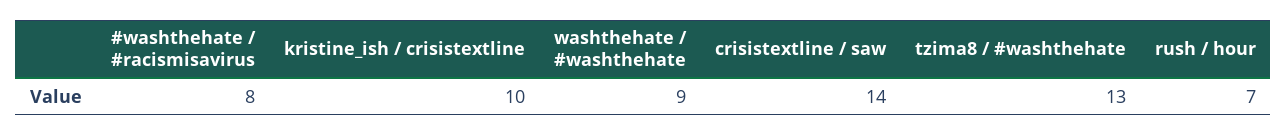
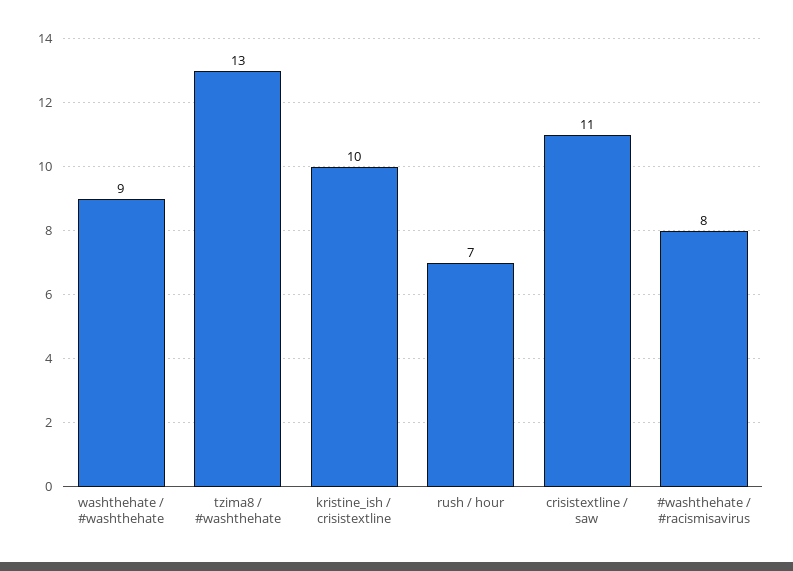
crisistextline / saw: 14 -> 11

